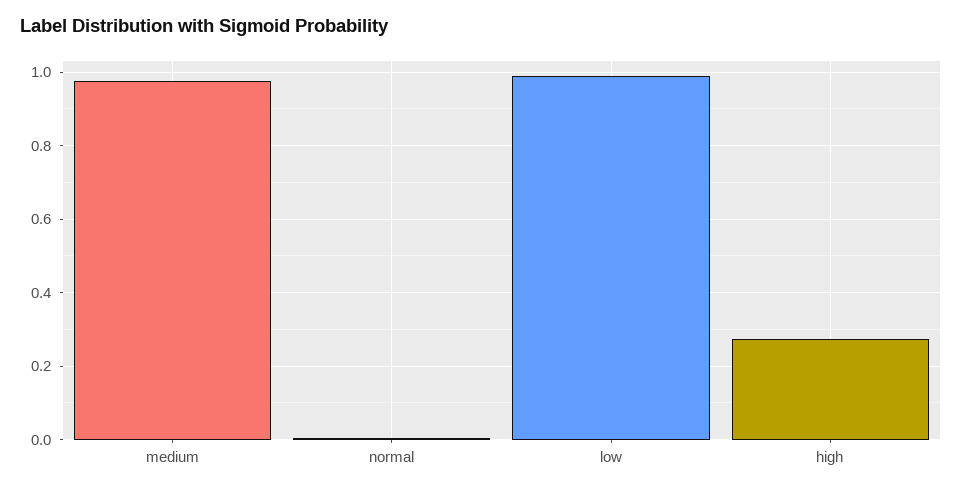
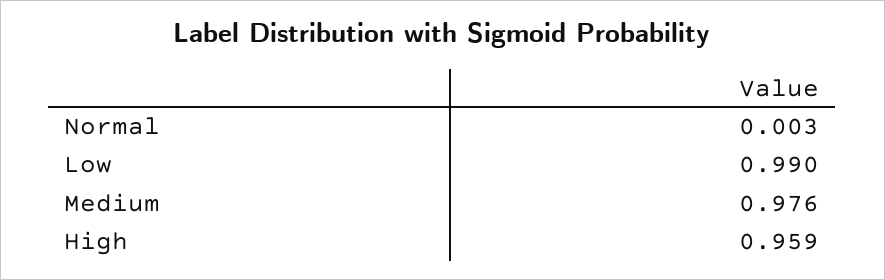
high: 0.28 -> 0.959

